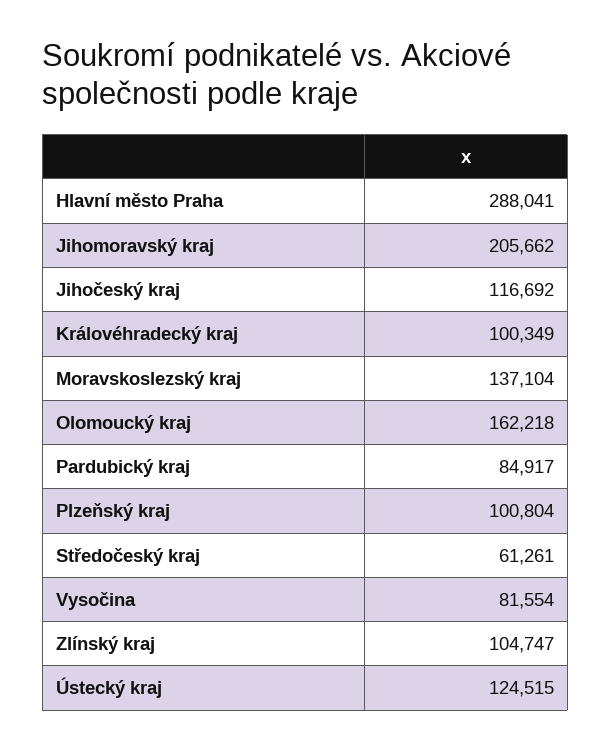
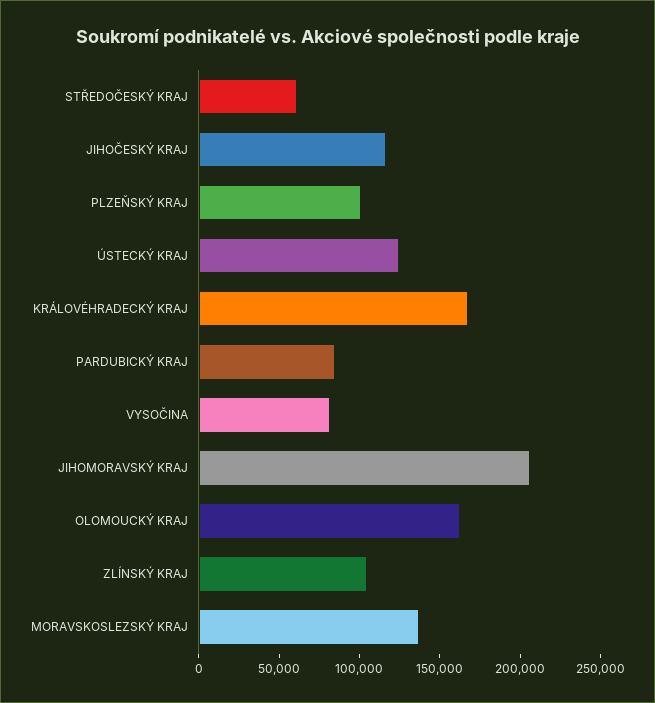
Hlavní město Praha: 288041 -> none
Královéhradecký kraj: 100349 -> 170000

